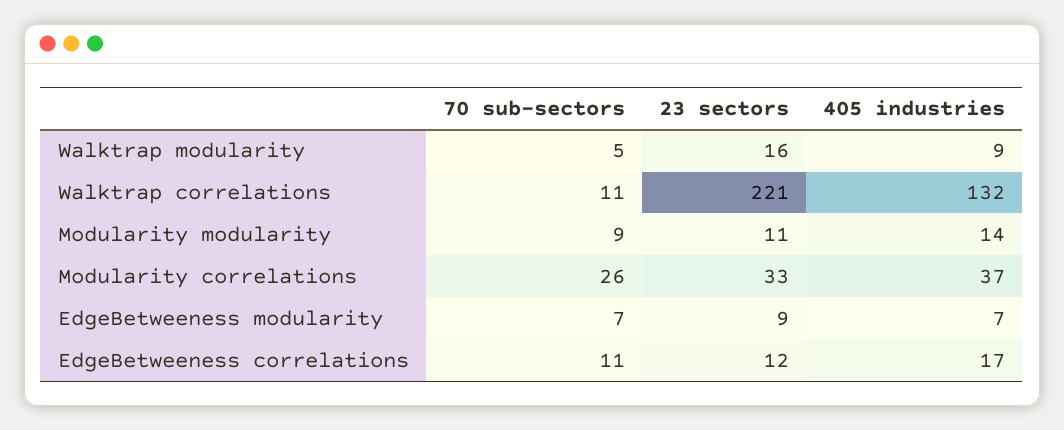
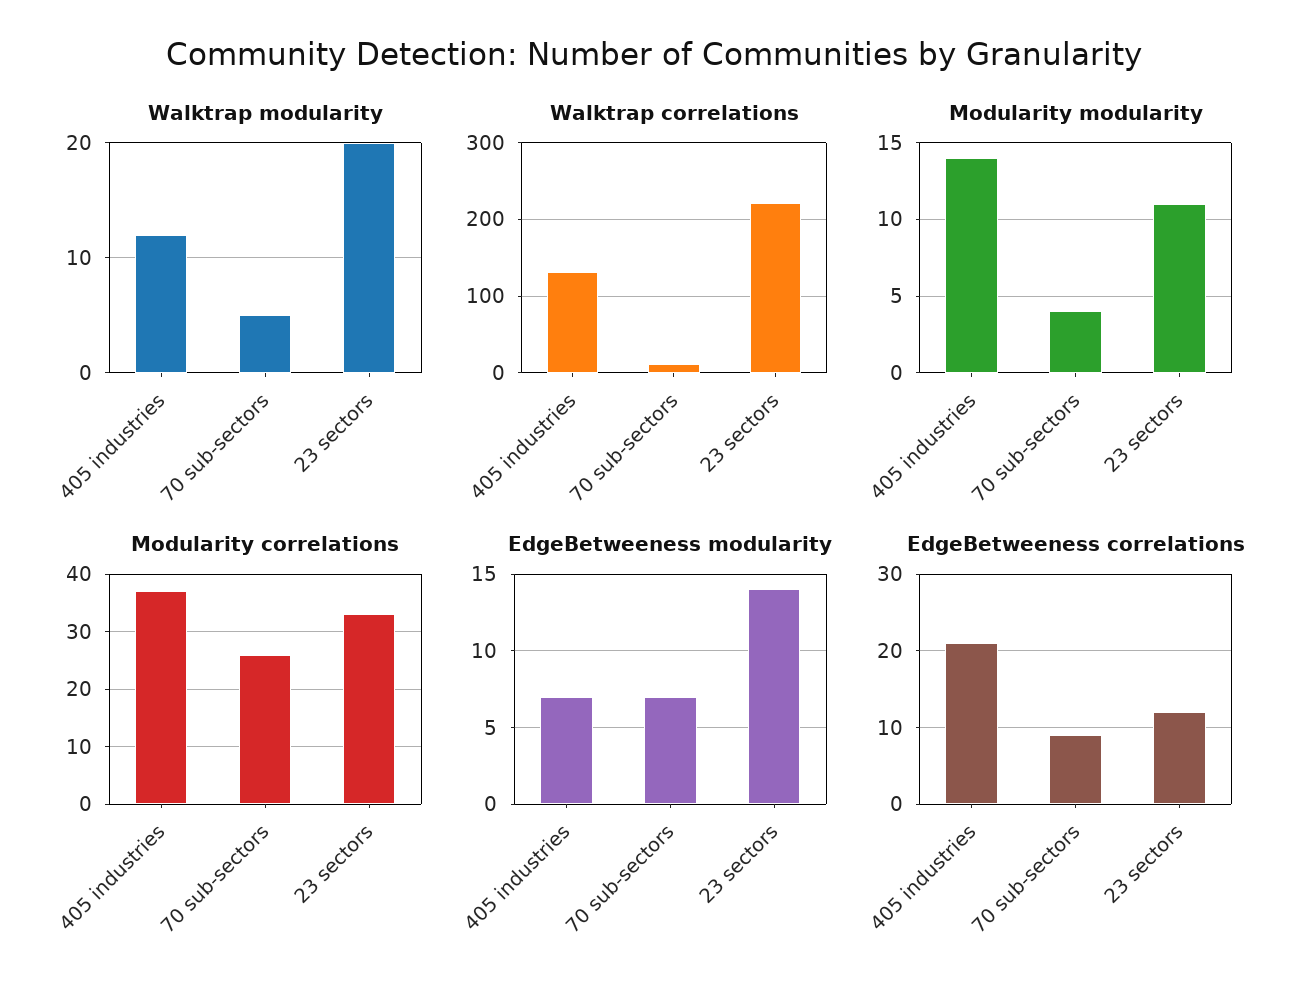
Walktrap modularity, 23 sectors: 16 -> 20
Walktrap modularity, 405 industries: 9 -> 12
Modularity modularity, 70 sub-sectors: 9 -> 4
EdgeBetweeness modularity, 23 sectors: 9 -> 14
EdgeBetweeness correlations, 70 sub-sectors: 11 -> 9
EdgeBetweeness correlations, 405 industries: 17 -> 21

